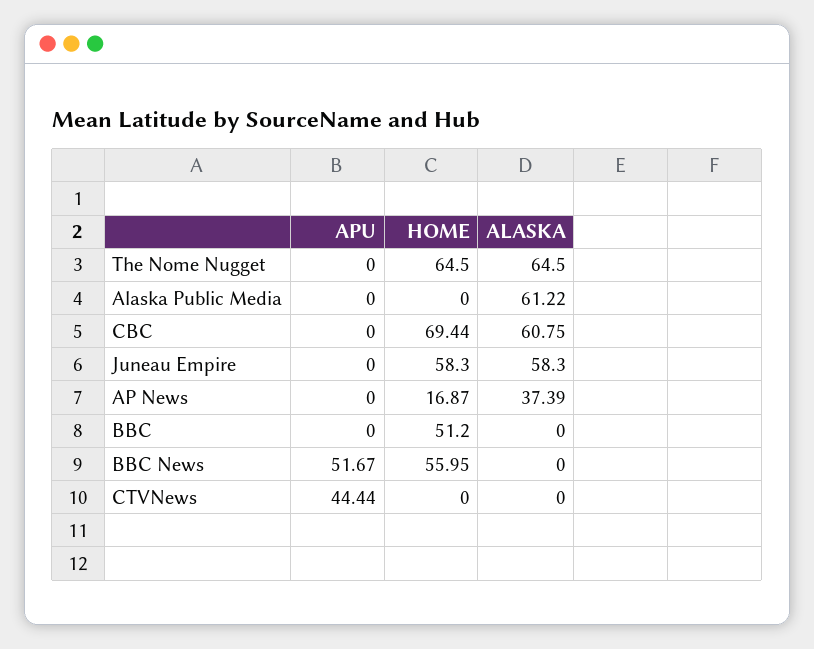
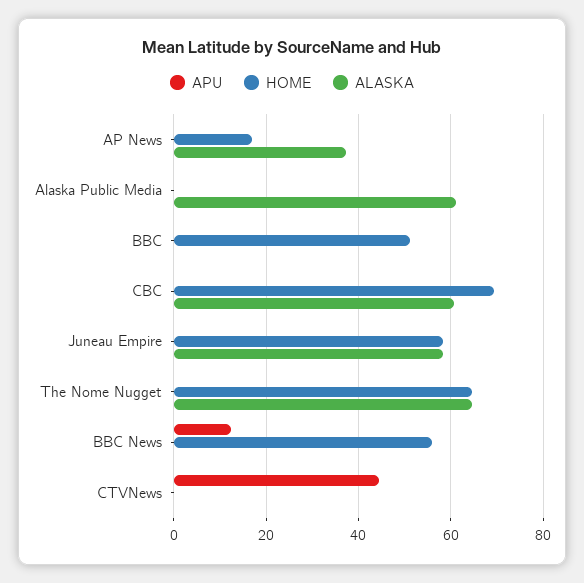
APU, BBC News: 51.67 -> 12

